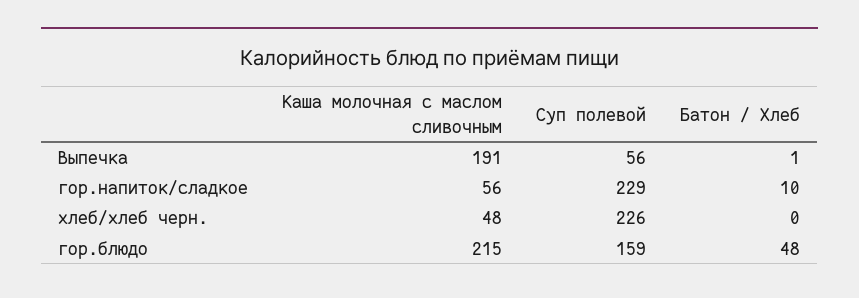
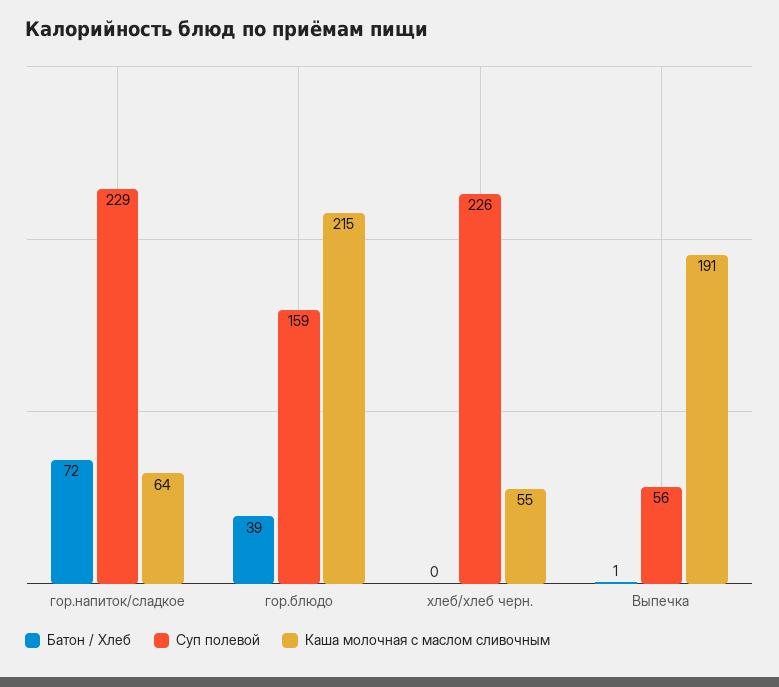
Каша молочная с маслом сливочным, гор.напиток/сладкое: 56 -> 64
Батон / Хлеб, гор.напиток/сладкое: 10 -> 72
Каша молочная с маслом сливочным, хлеб/хлеб черн.: 48 -> 55
Батон / Хлеб, гор.блюдо: 48 -> 39

